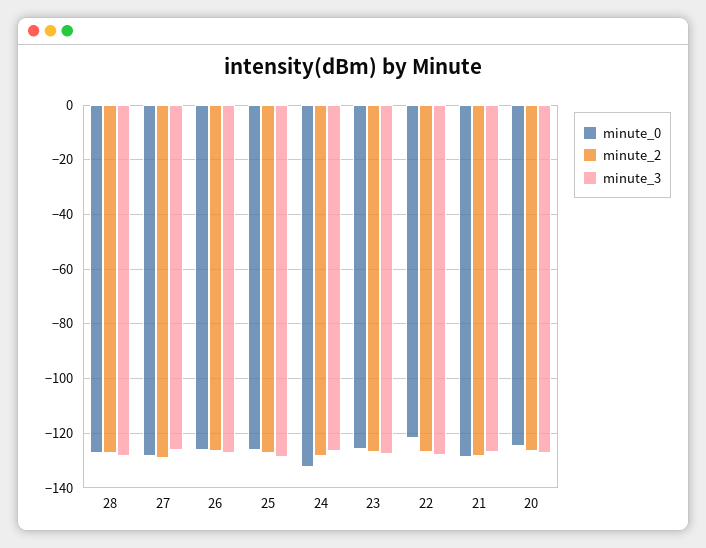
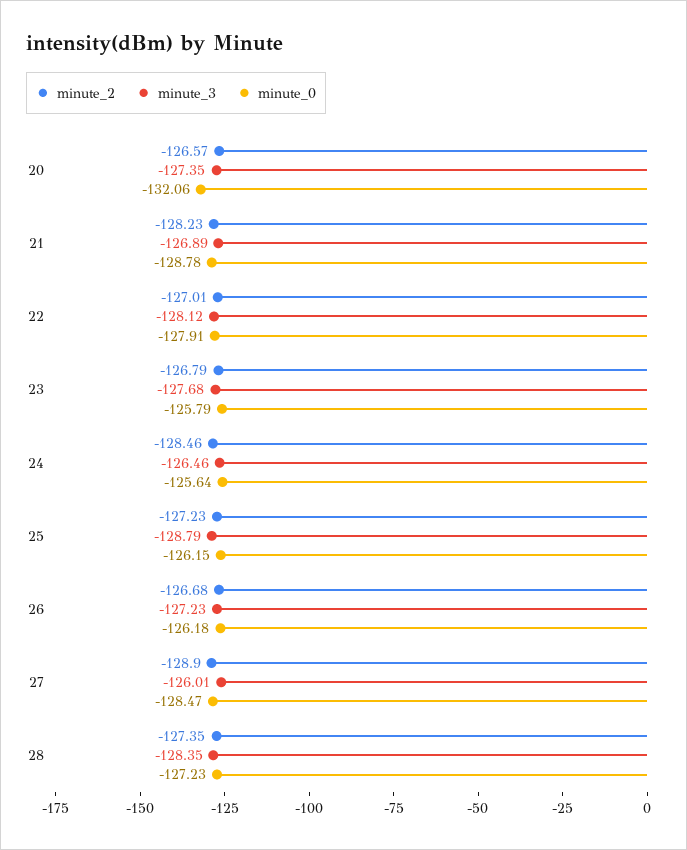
minute_0, 24: -132.5 -> -125.64
minute_0, 22: -122.5 -> -127.91
minute_0, 20: -125 -> -132.06

